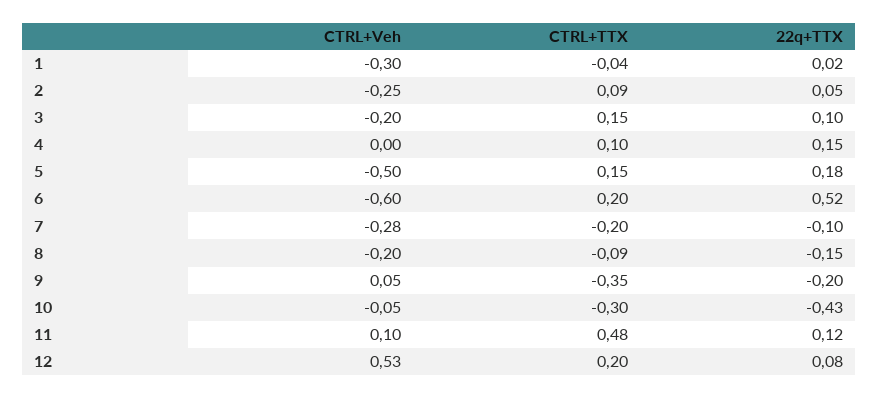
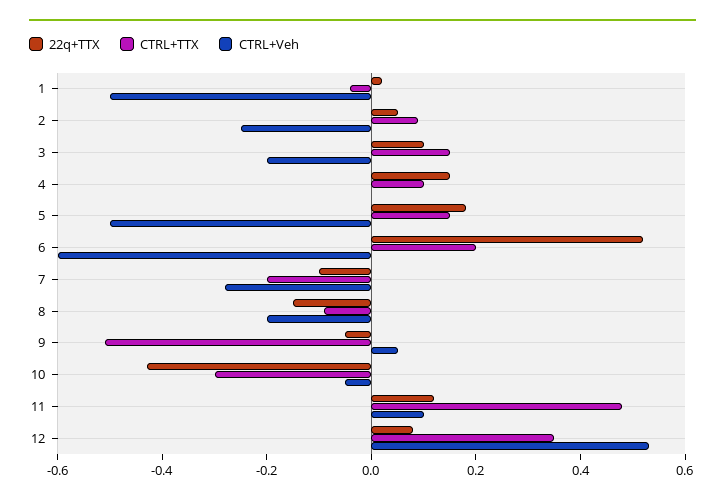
CTRL+Veh, 1: -0.3 -> -0.5
CTRL+TTX, 9: -0.35 -> -0.5
22q+TTX, 9: -0.2 -> -0.05
CTRL+TTX, 12: 0.2 -> 0.35

